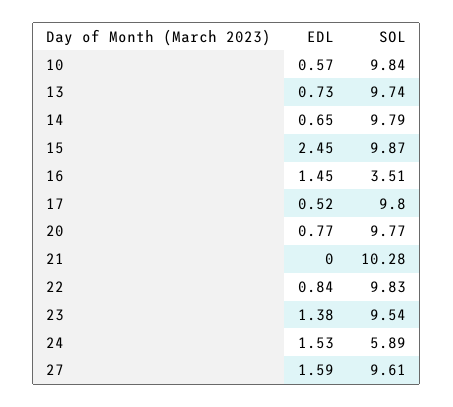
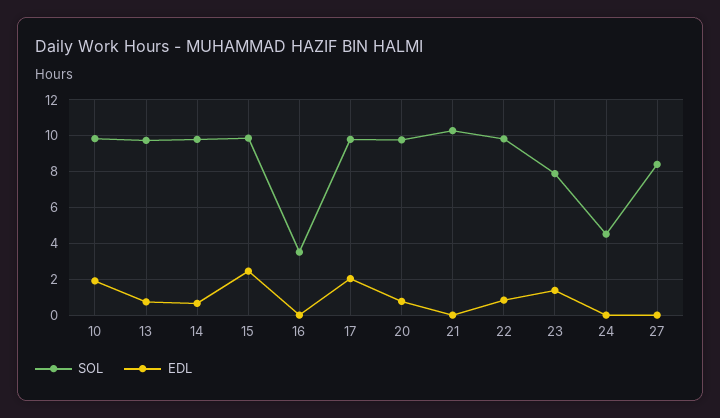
EDL, 10: 0.57 -> 2
EDL, 16: 1.45 -> 0
EDL, 17: 0.52 -> 2
SOL, 23: 9.54 -> 8
EDL, 24: 1.53 -> 0
SOL, 24: 5.89 -> 4.5
EDL, 27: 1.59 -> 0
SOL, 27: 9.61 -> 8.5

